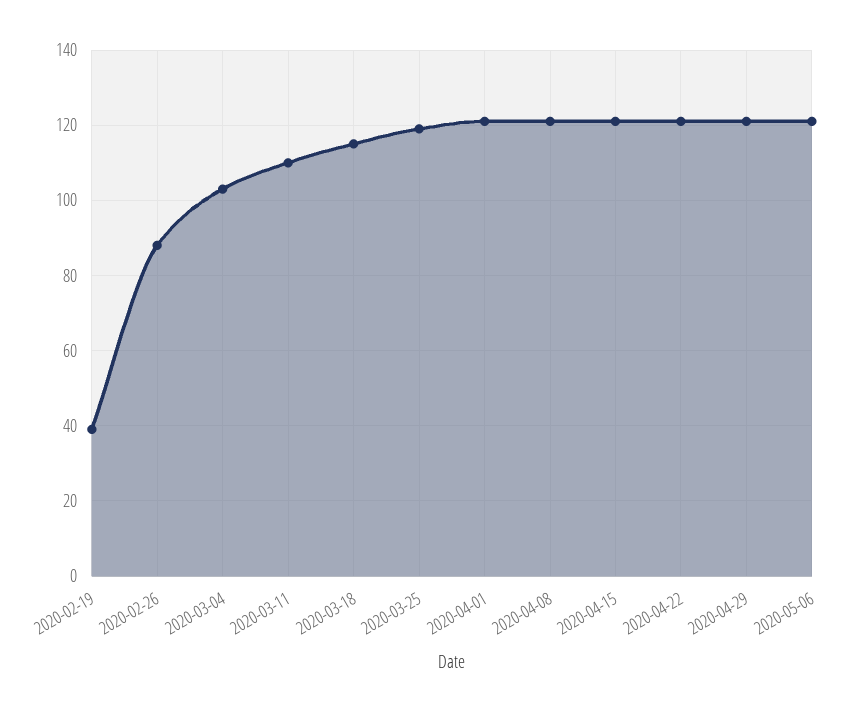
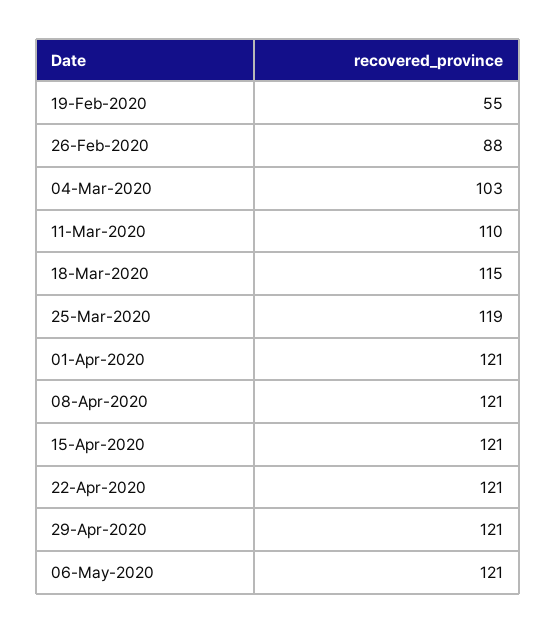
2020-02-19: 40 -> 55

